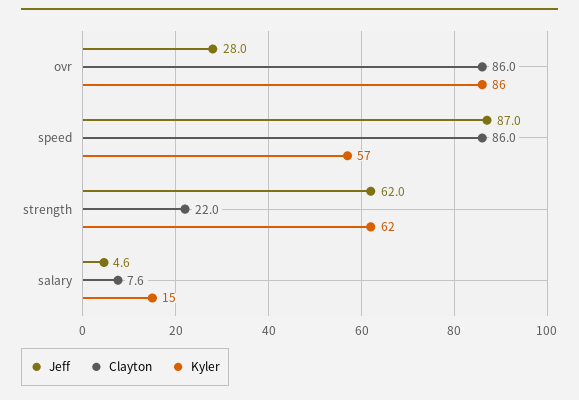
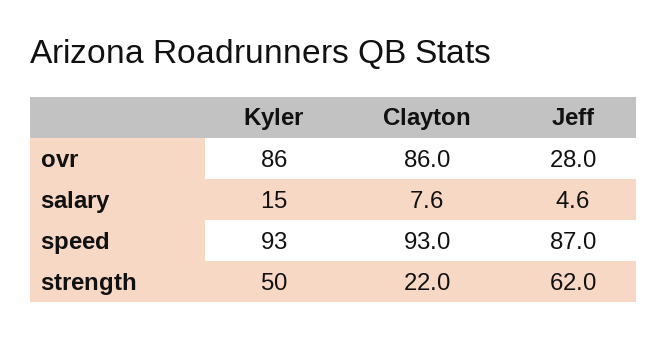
Clayton, speed: 86 -> 93
Kyler, speed: 57 -> 93
Kyler, strength: 62 -> 50

